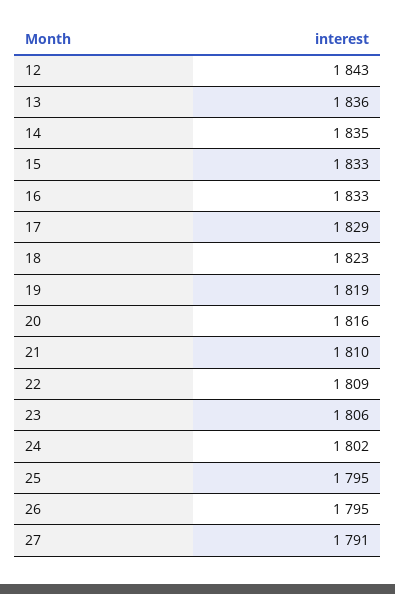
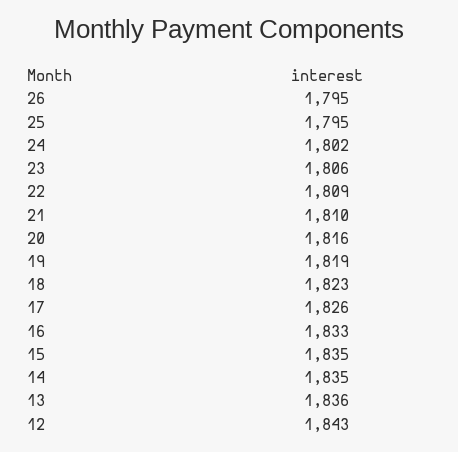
15: 1833 -> 1835
17: 1829 -> 1826
27: 1791 -> none

